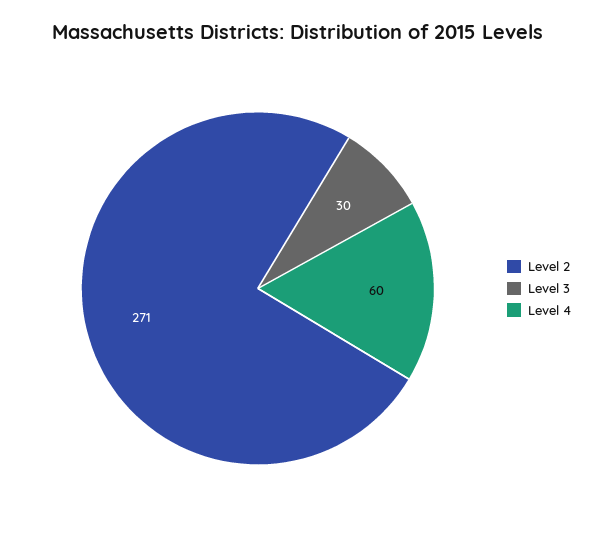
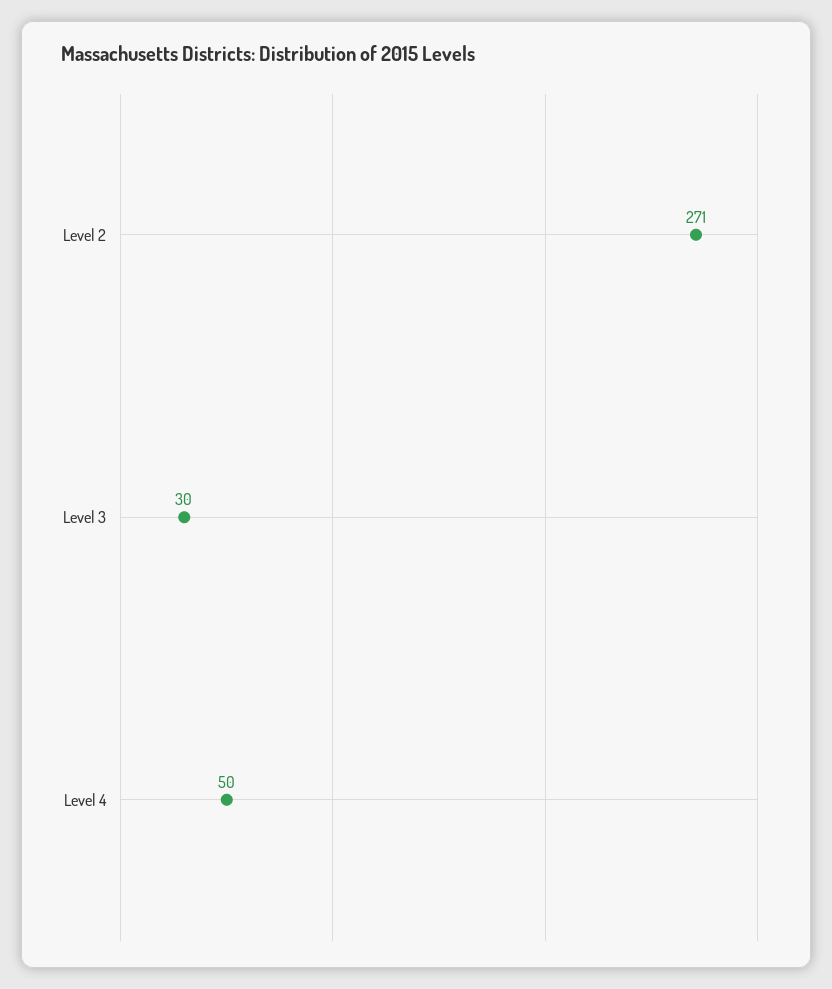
Level 4: 60 -> 50

